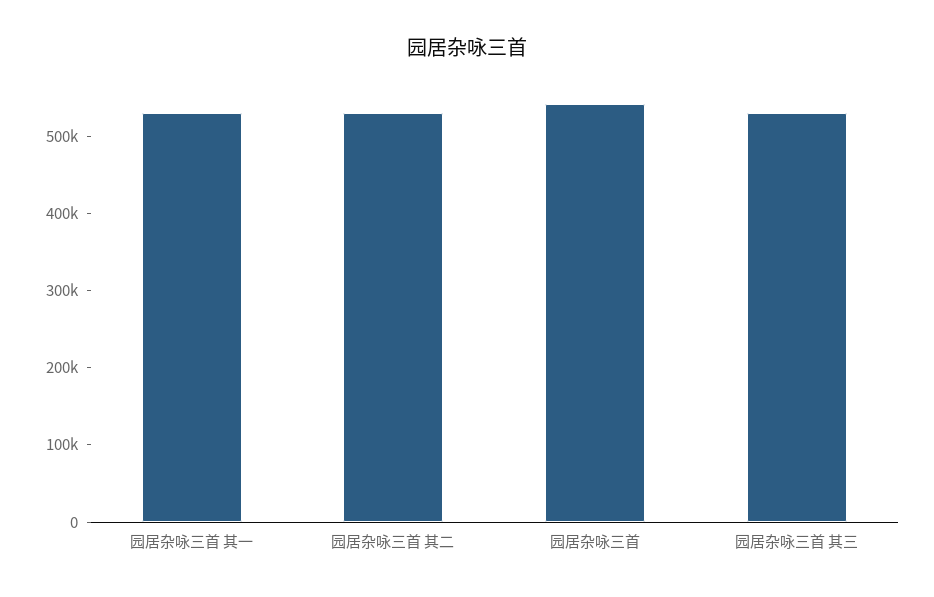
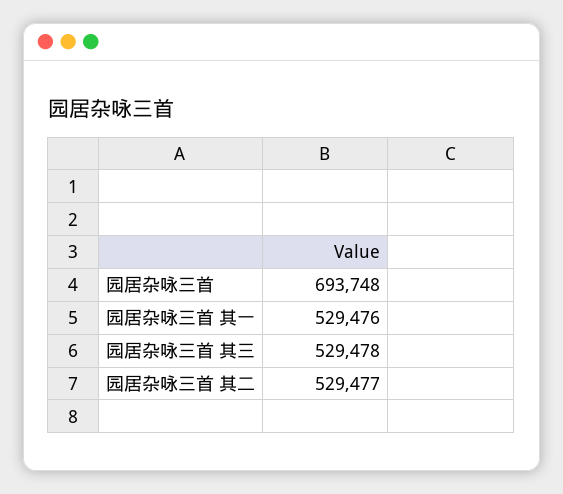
园居杂咏三首: 540000 -> 693748

